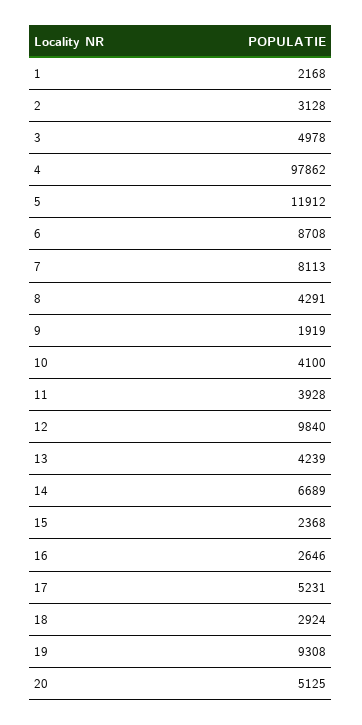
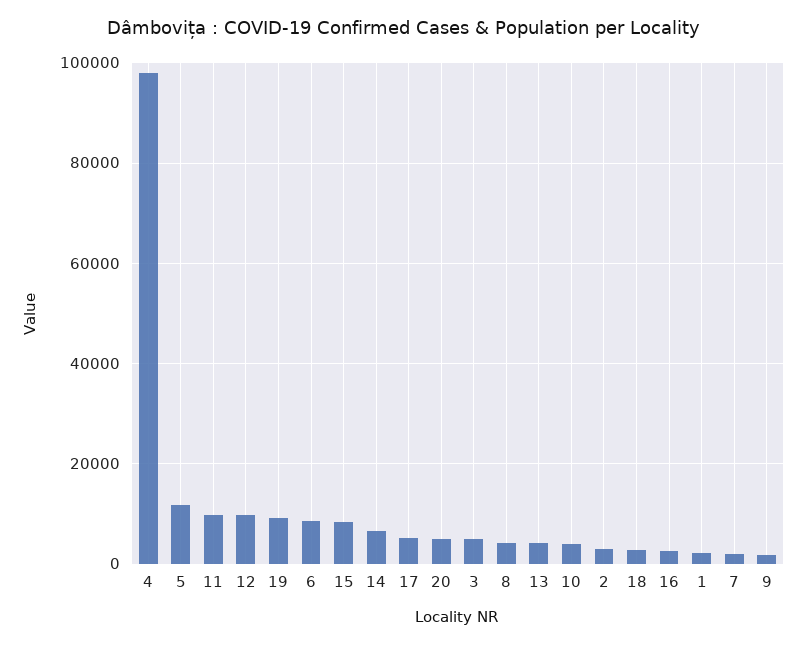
7: 8113 -> 2000
11: 3928 -> 10000
15: 2368 -> 8000

